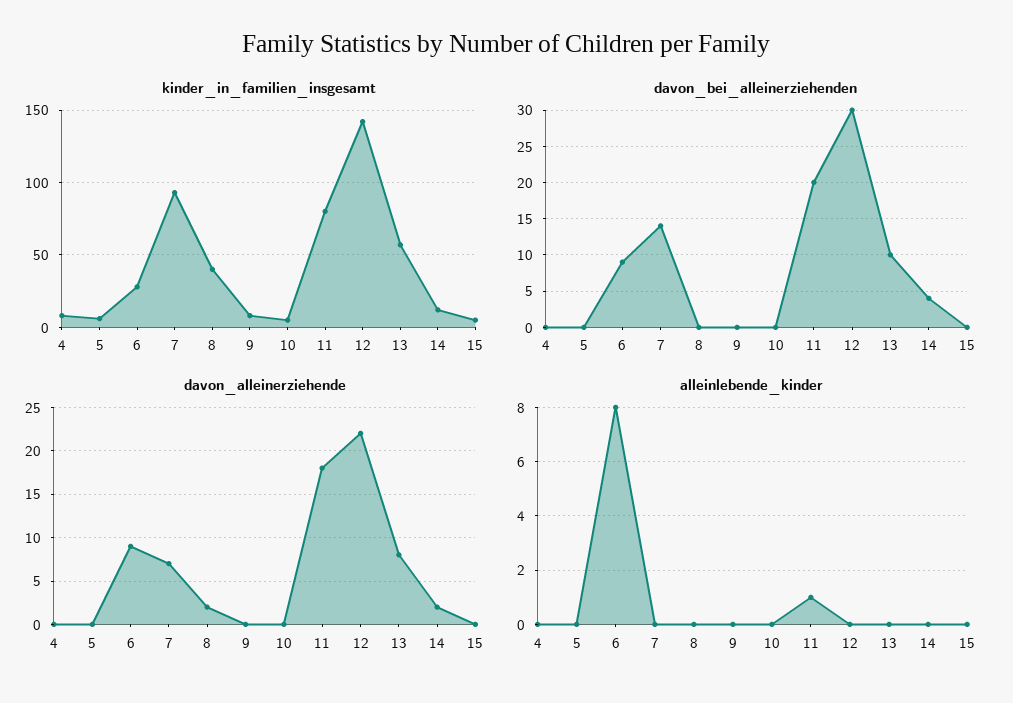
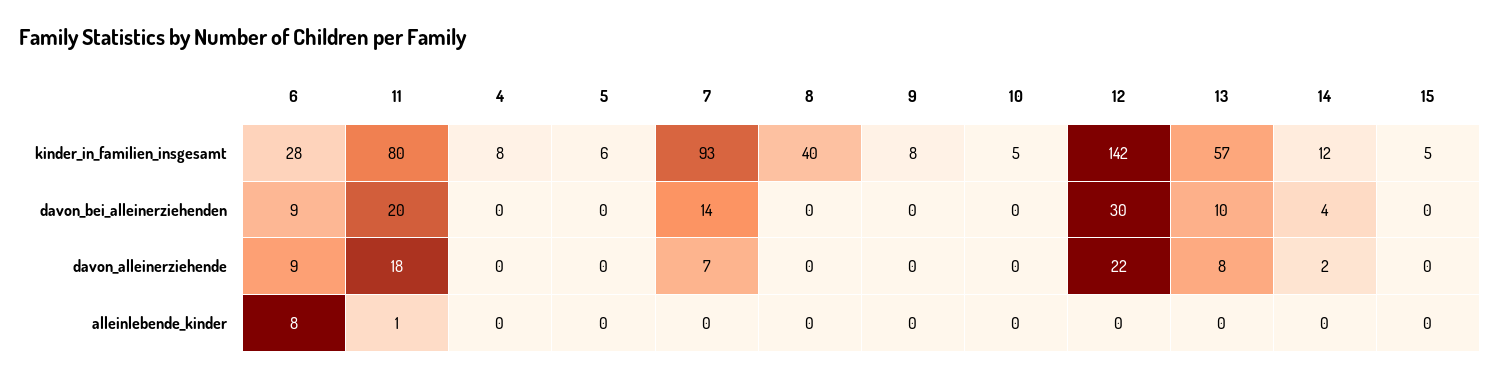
davon_alleinerziehende, 8: 2 -> 0

